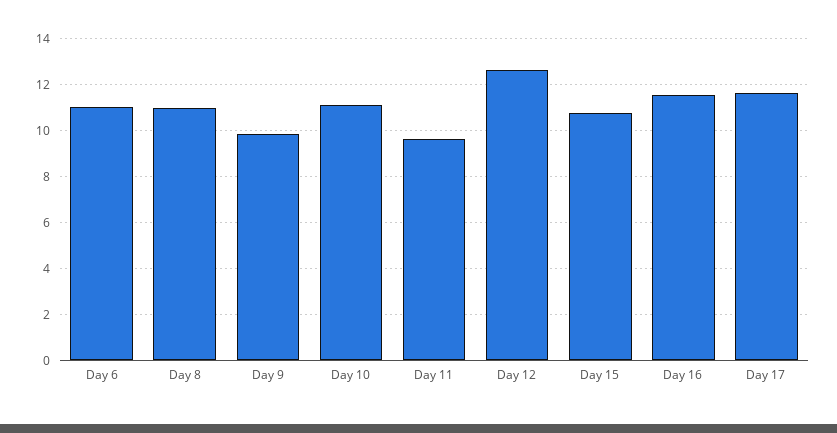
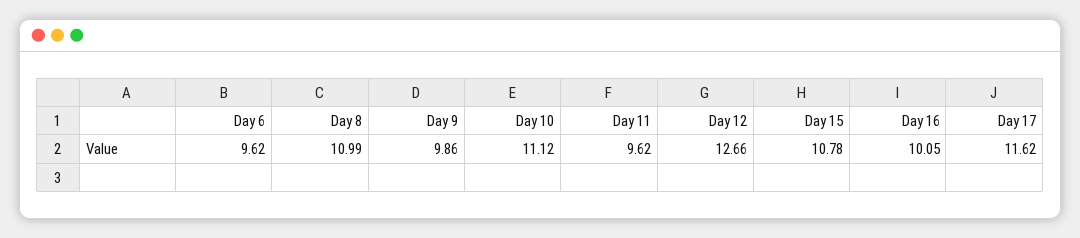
Day 6: 11 -> 9.62
Day 16: 11.5 -> 10.05

